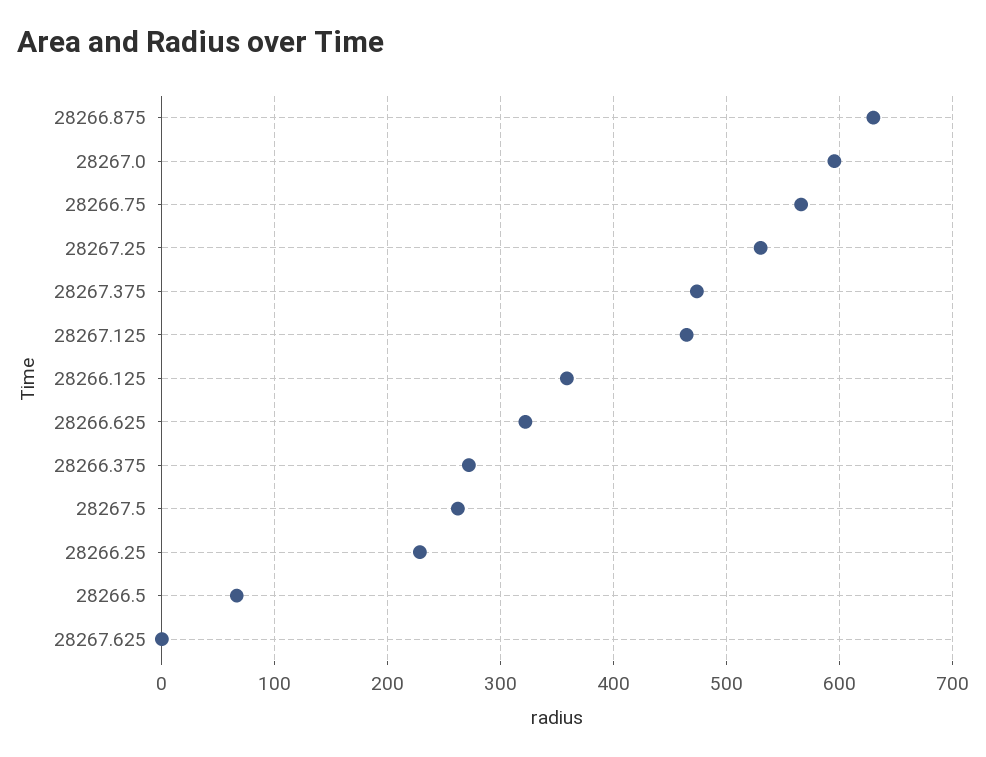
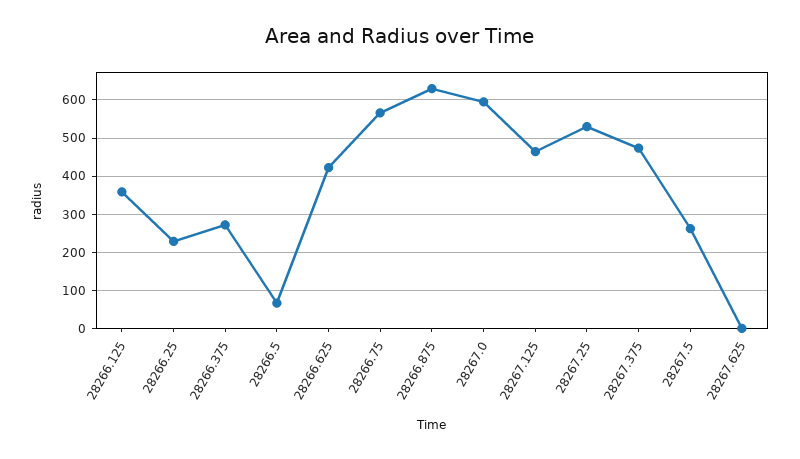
28266.625: 320 -> 420

